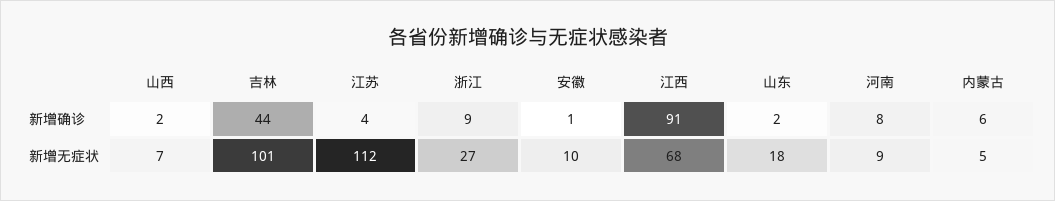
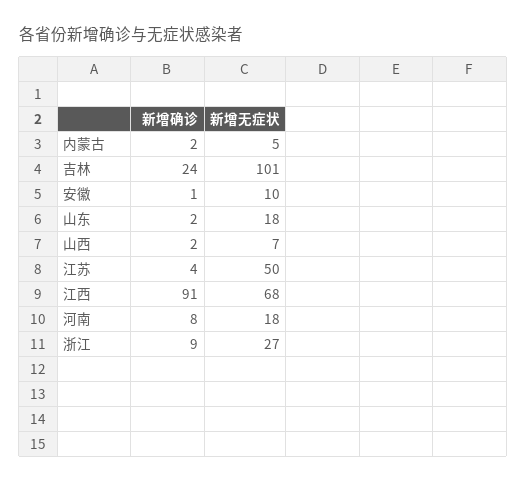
吉林, 新增确诊: 44 -> 24
内蒙古, 新增确诊: 6 -> 2
江苏, 新增无症状: 112 -> 50
河南, 新增无症状: 9 -> 18

